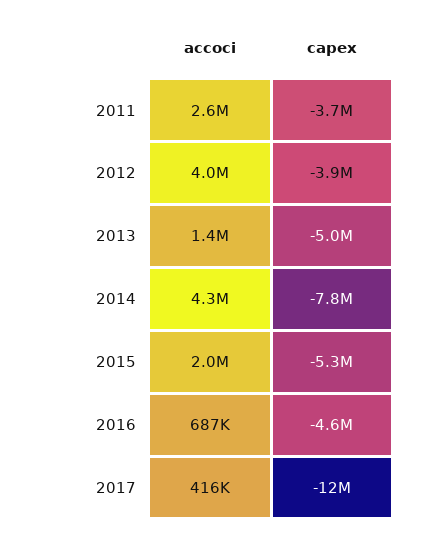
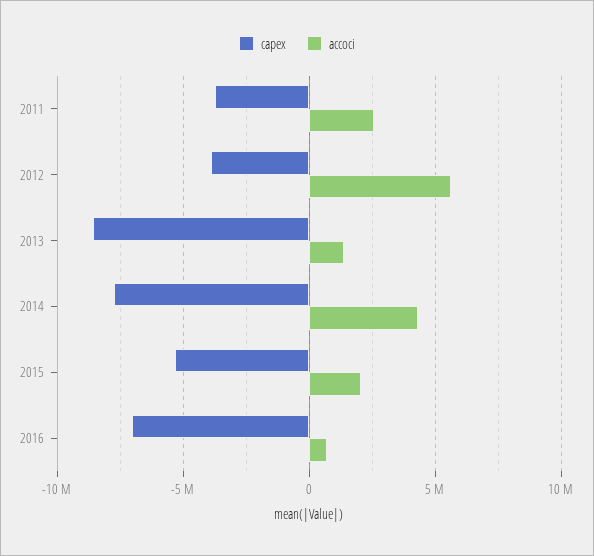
accoci, 2012: 4000000 -> 5500000
capex, 2013: -5000000 -> -8500000
capex, 2016: -4600000 -> -7000000
accoci, 2017: 416000 -> none
capex, 2017: -12000000 -> none

